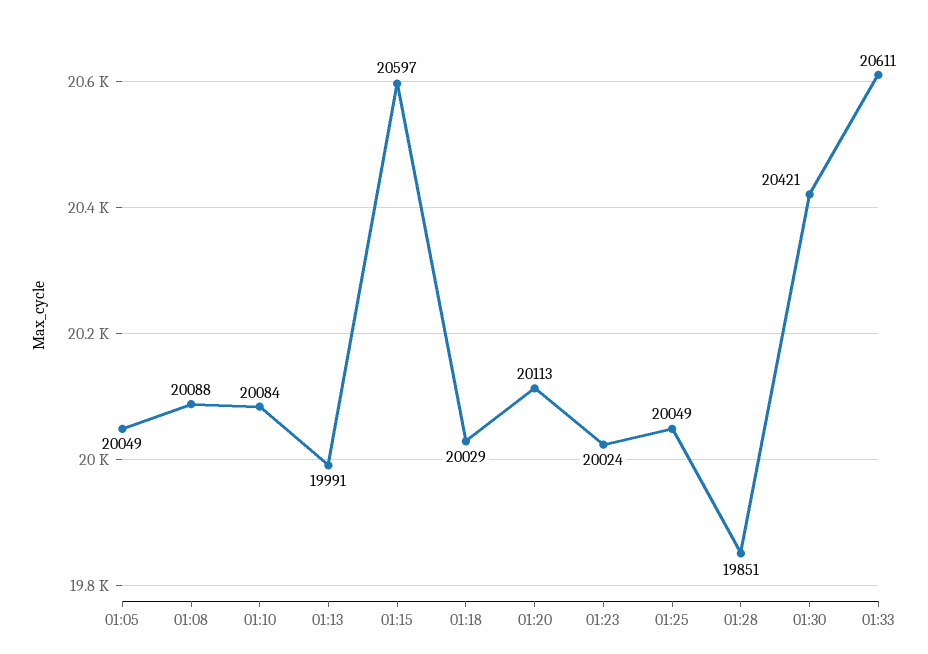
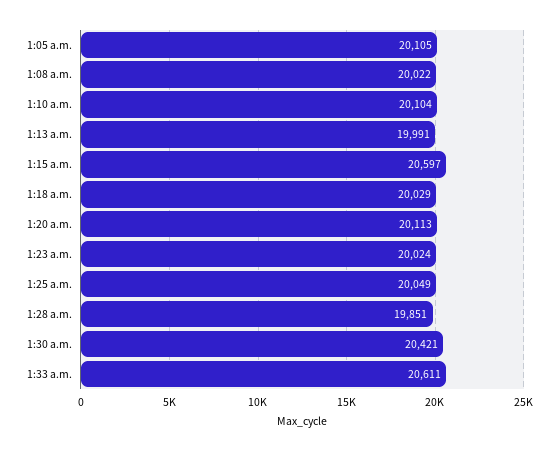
01:05: 20049 -> 20105
01:08: 20088 -> 20022
01:10: 20084 -> 20104

